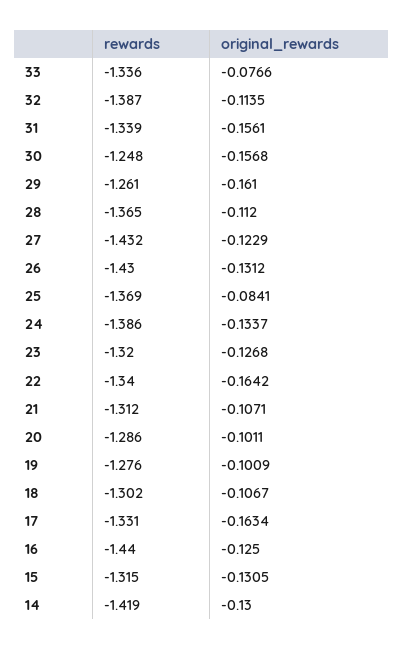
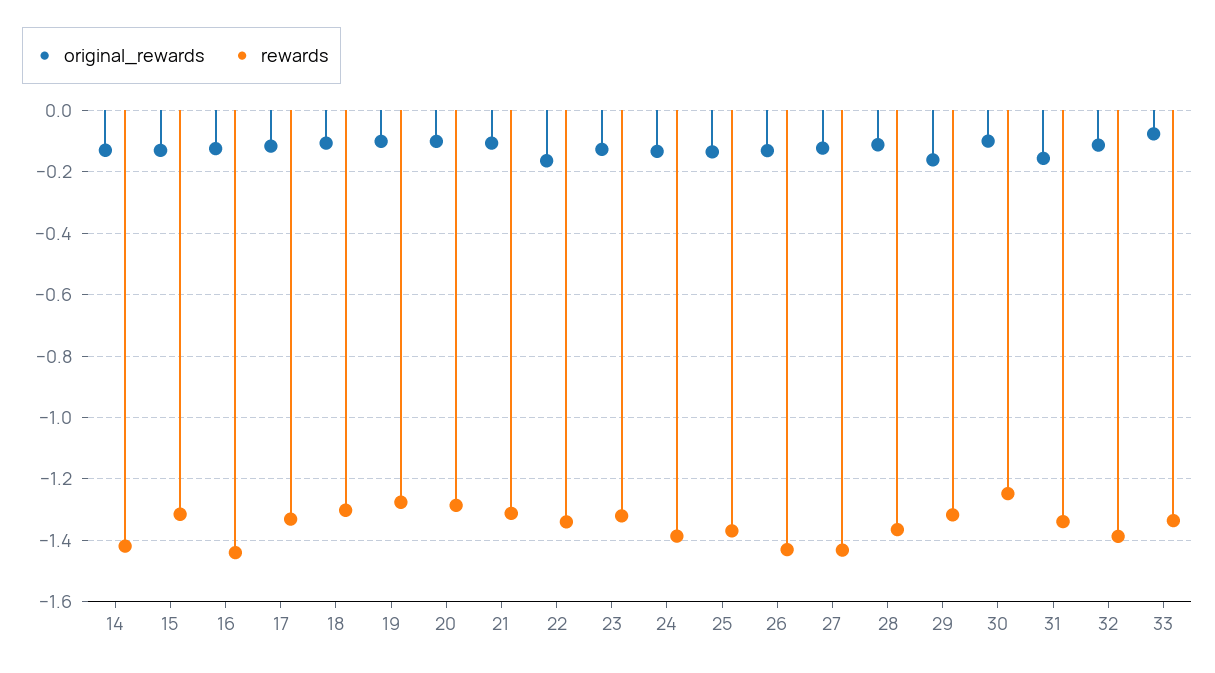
original_rewards, 30: -0.1568 -> -0.1
rewards, 29: -1.261 -> -1.32
original_rewards, 25: -0.0841 -> -0.14
original_rewards, 17: -0.1634 -> -0.12

